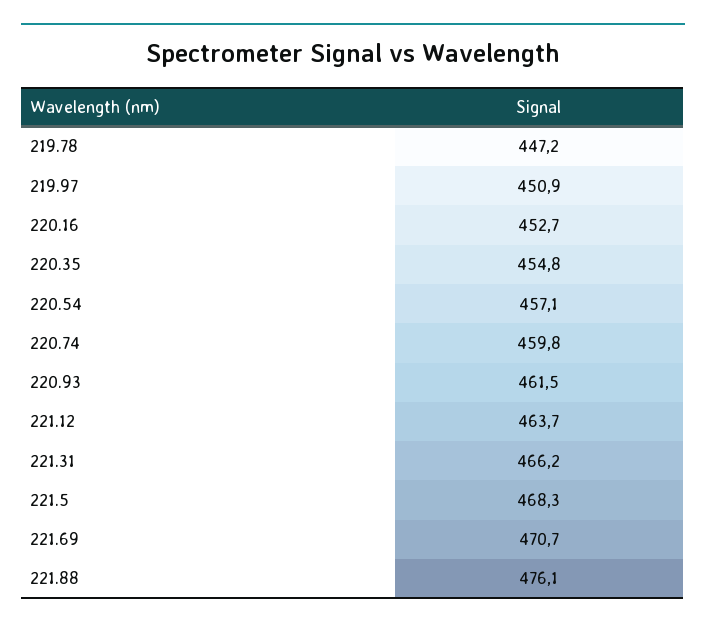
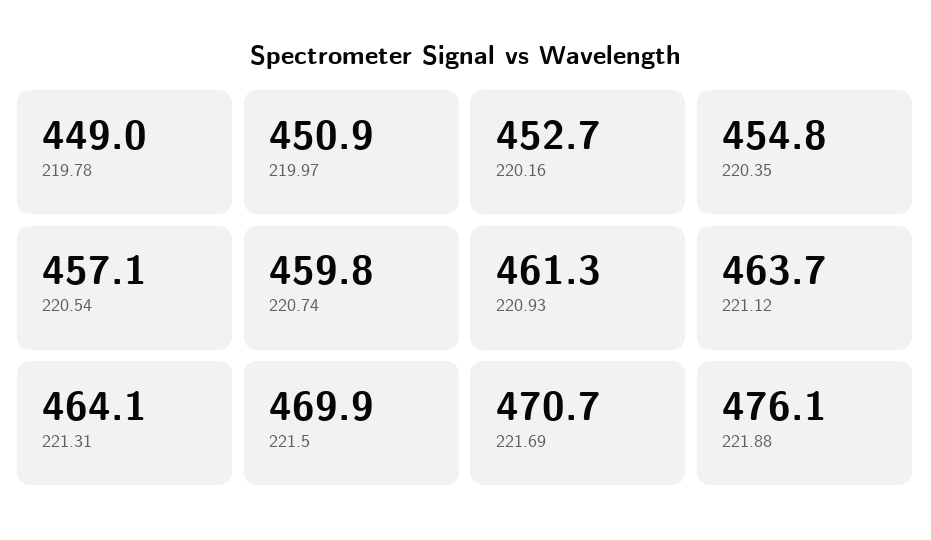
219.78: 447.2 -> 449
220.93: 461.5 -> 461.3
221.31: 466.2 -> 464.1
221.5: 468.3 -> 469.9

